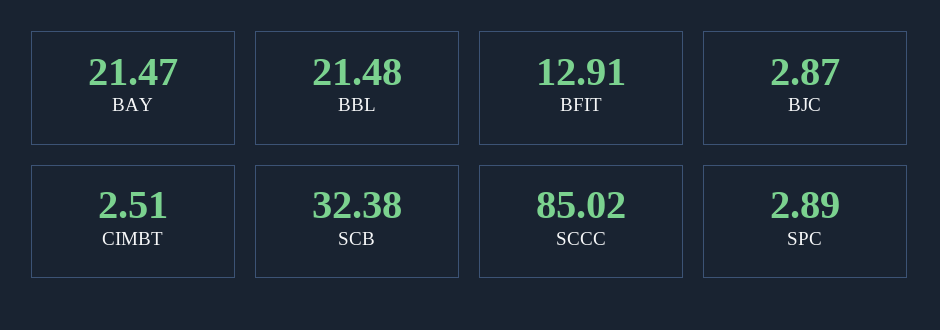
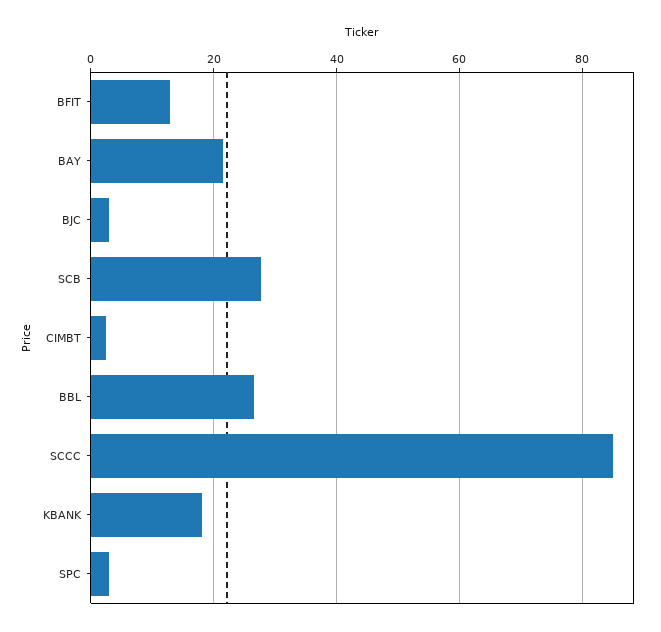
BBL: 21.48 -> 26
SCB: 32.38 -> 28
KBANK: none -> 18

